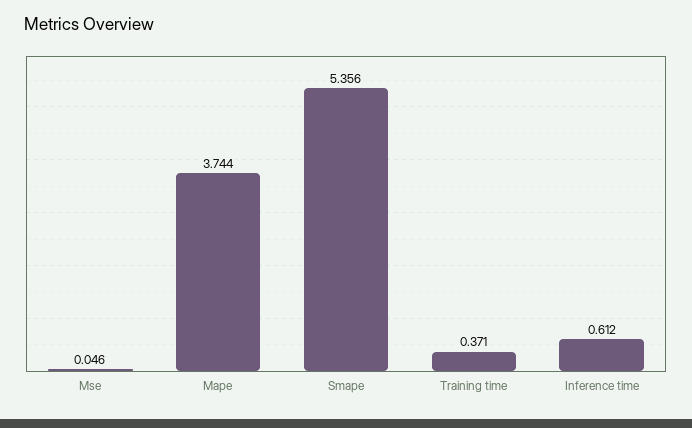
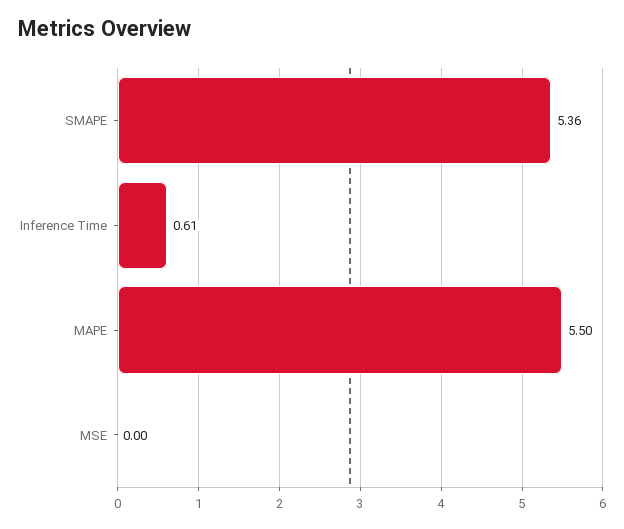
Mse: 0.046 -> 0
Mape: 3.744 -> 5.5
Training time: 0.371 -> none

